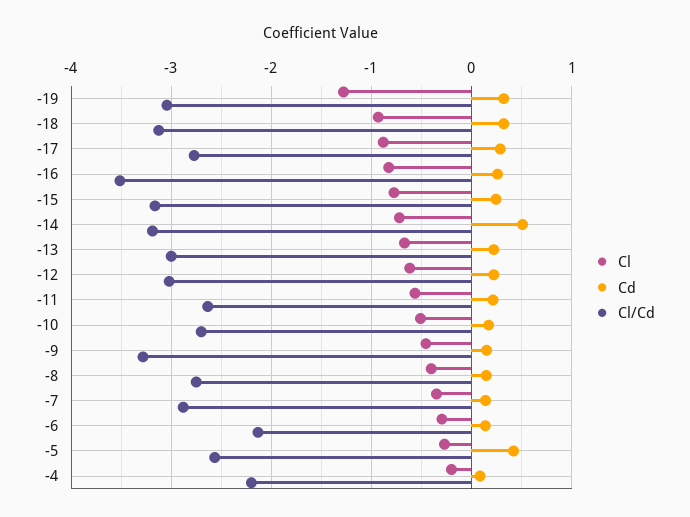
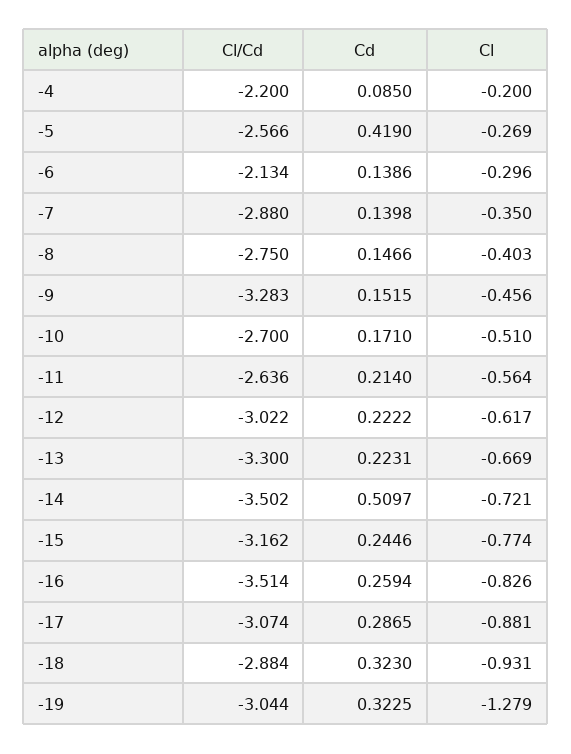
Cl/Cd, -18: -3.1 -> -2.884
Cl/Cd, -17: -2.8 -> -3.074
Cl/Cd, -14: -3.2 -> -3.502
Cl/Cd, -13: -3 -> -3.3

